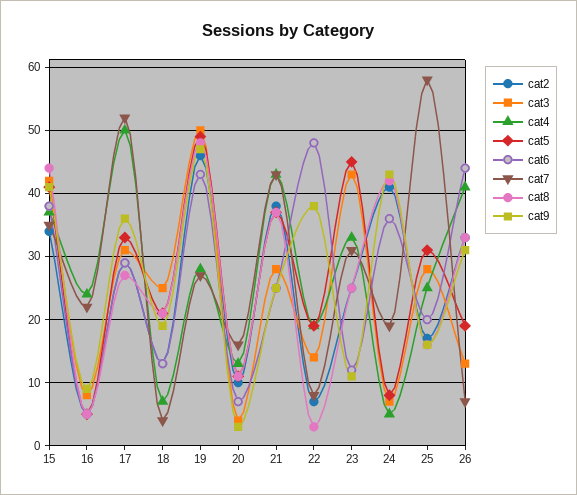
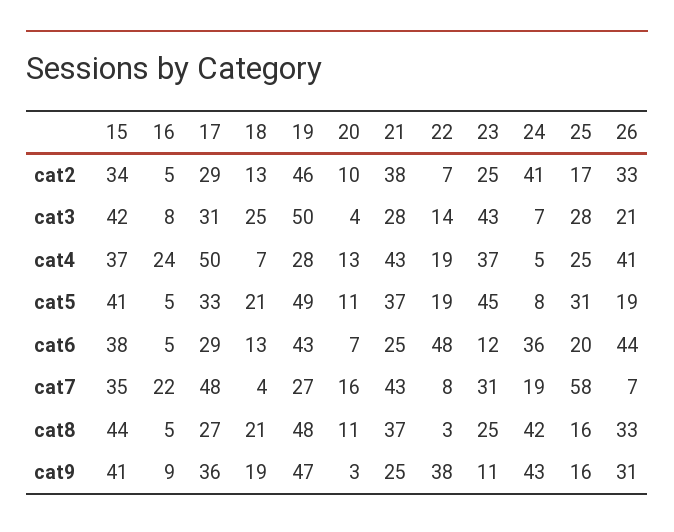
cat7, 17: 52 -> 48
cat4, 23: 33 -> 37
cat3, 26: 13 -> 21

